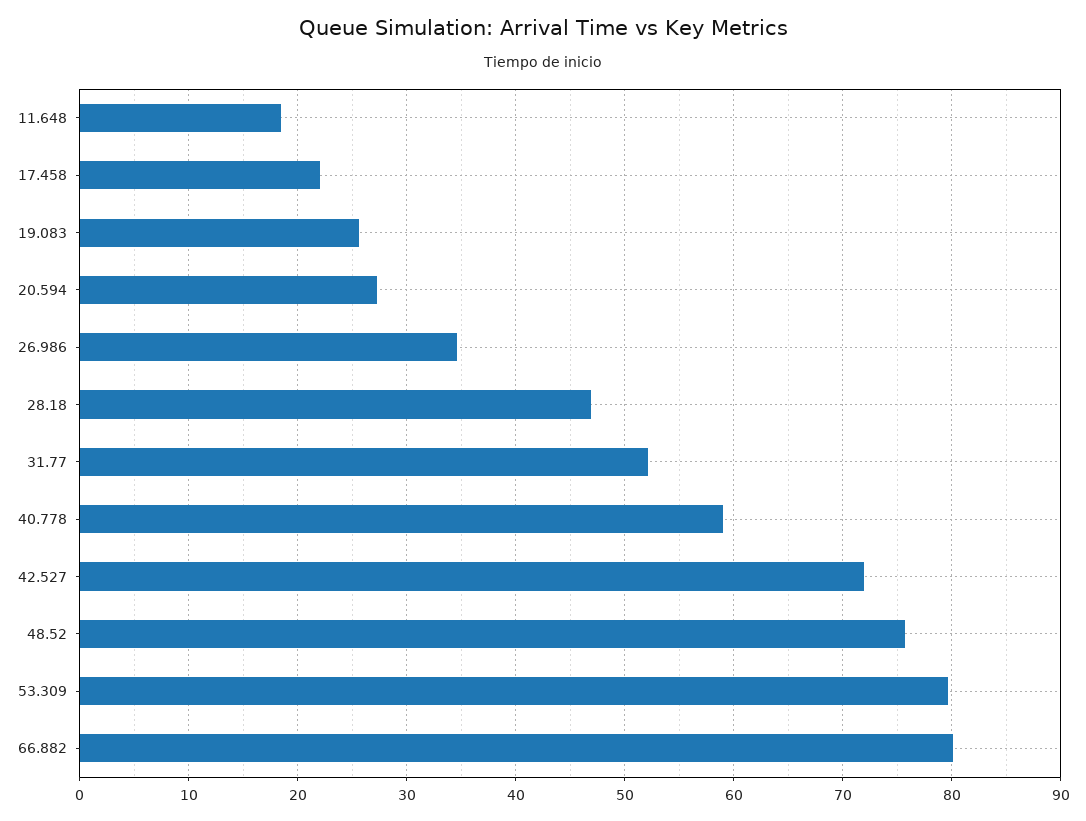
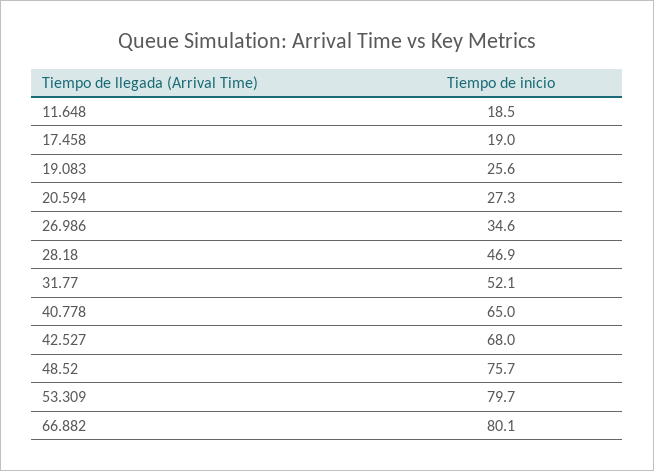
17.458: 22 -> 19
40.778: 59 -> 65
42.527: 72 -> 68

